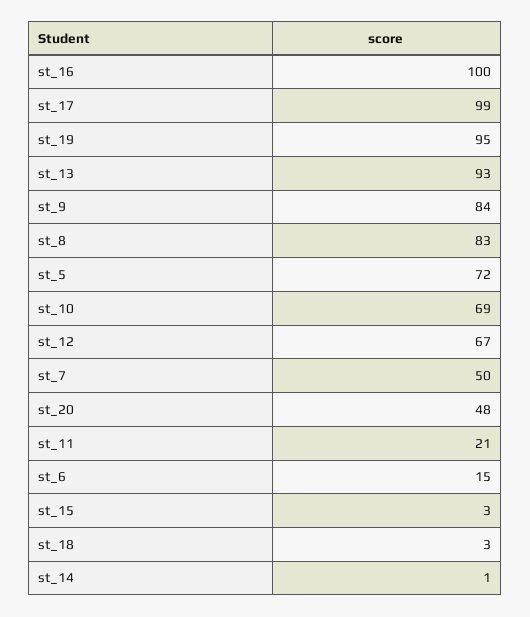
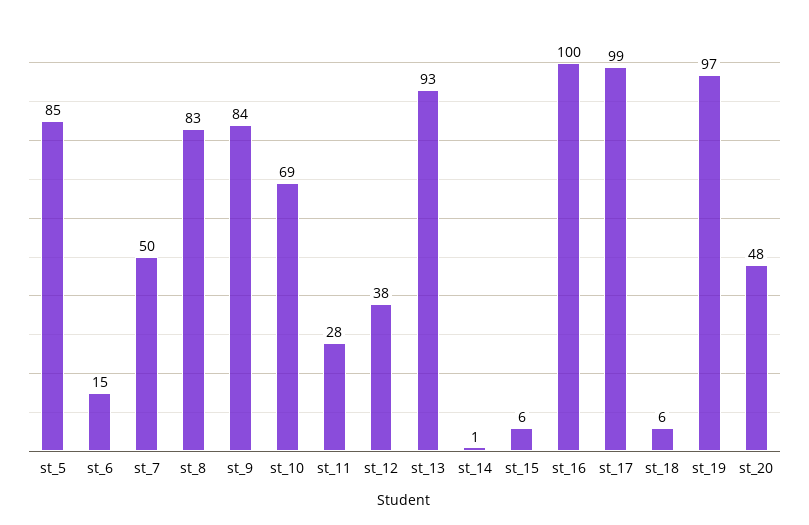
st_19: 95 -> 97
st_5: 72 -> 85
st_12: 67 -> 38
st_11: 21 -> 28
st_15: 3 -> 6
st_18: 3 -> 6

